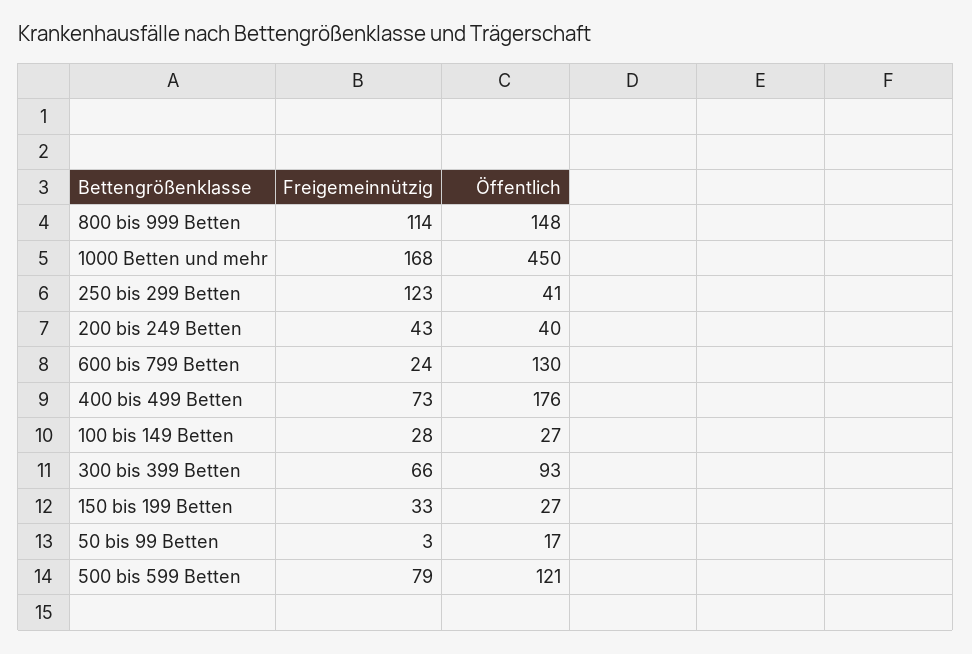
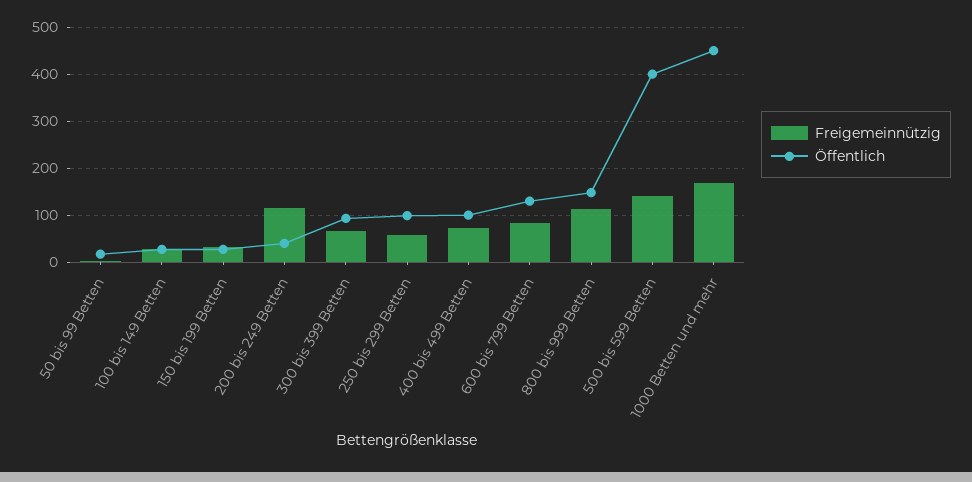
Freigemeinnützig, 250 bis 299 Betten: 123 -> 60
Öffentlich, 250 bis 299 Betten: 41 -> 100
Freigemeinnützig, 200 bis 249 Betten: 43 -> 120
Freigemeinnützig, 600 bis 799 Betten: 24 -> 80
Öffentlich, 400 bis 499 Betten: 176 -> 100
Freigemeinnützig, 500 bis 599 Betten: 79 -> 140
Öffentlich, 500 bis 599 Betten: 121 -> 400

